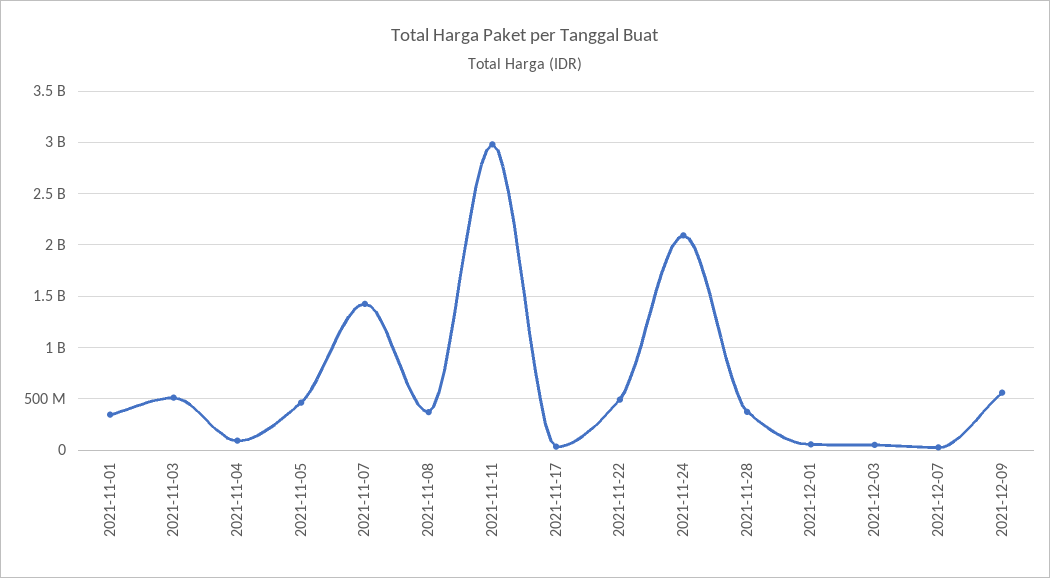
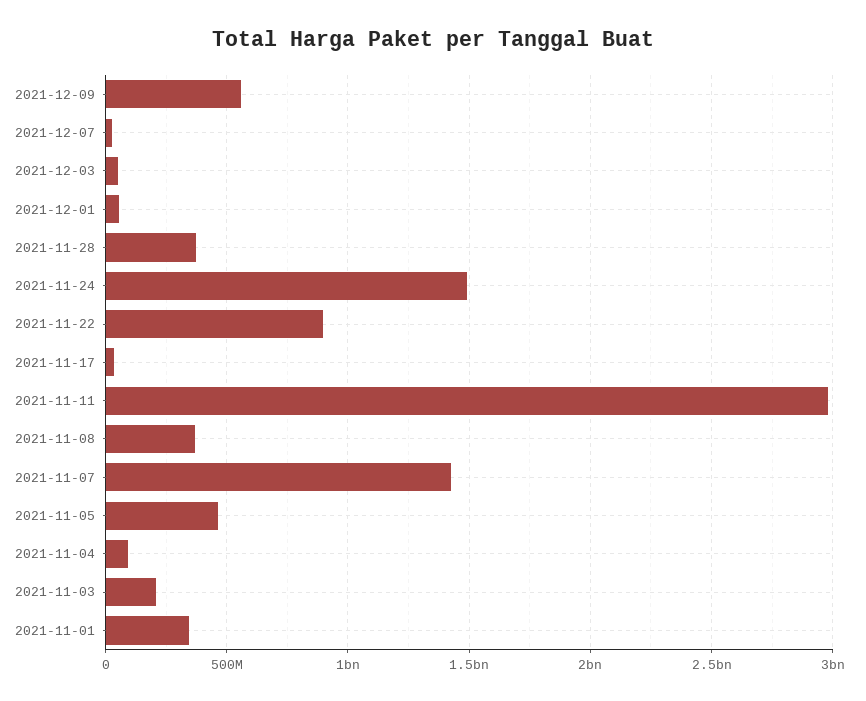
2021-11-03: 500000000 -> 200000000
2021-11-22: 500000000 -> 900000000
2021-11-24: 2100000000 -> 1500000000

